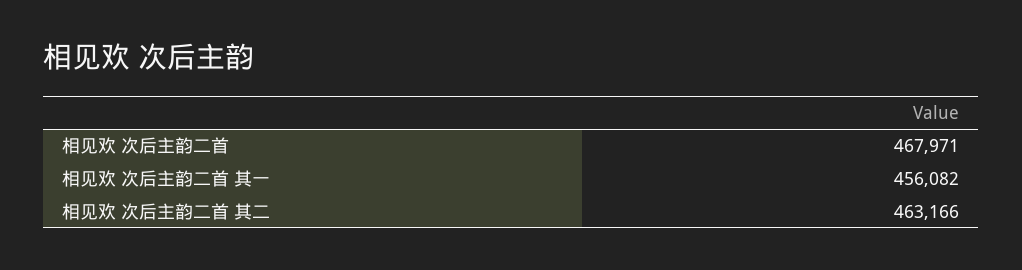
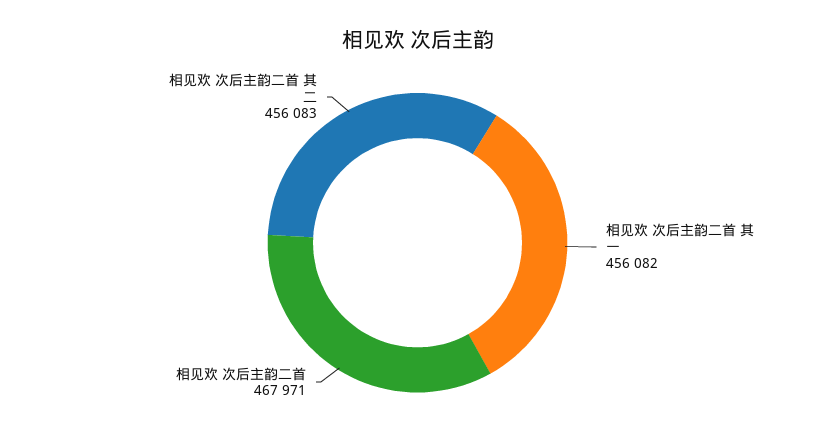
相见欢 次后主韵二首 其二: 463166 -> 456083

